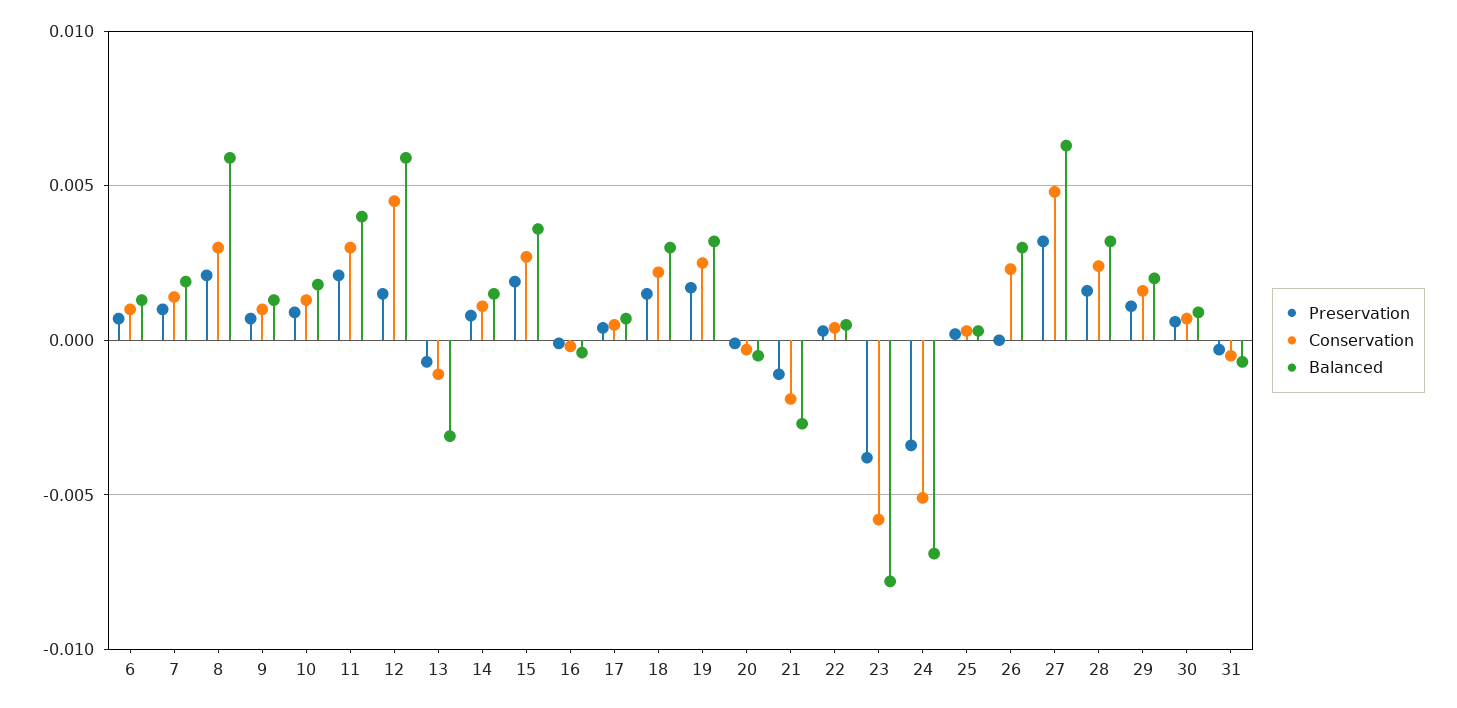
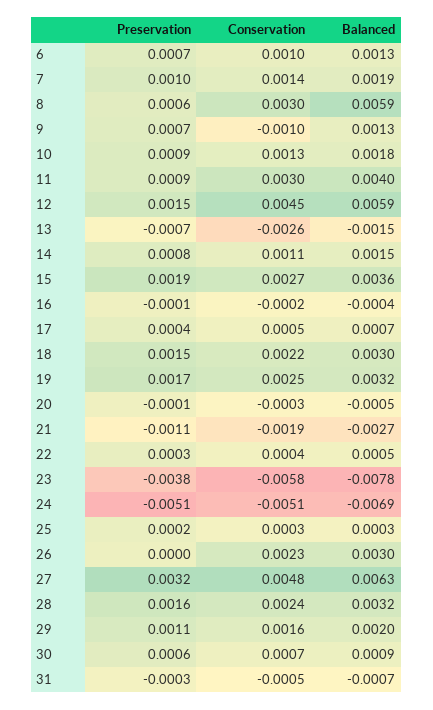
Preservation, 8: 0.002 -> 0.0006
Conservation, 9: 0.001 -> -0.001
Preservation, 11: 0.002 -> 0.0009
Conservation, 13: -0.001 -> -0.0026
Balanced, 13: -0.003 -> -0.0015
Preservation, 24: -0.0035 -> -0.0051

